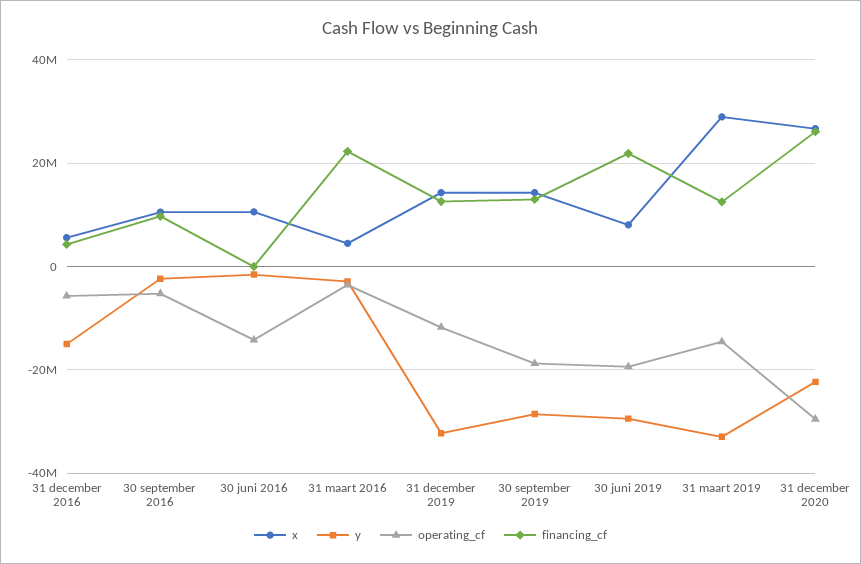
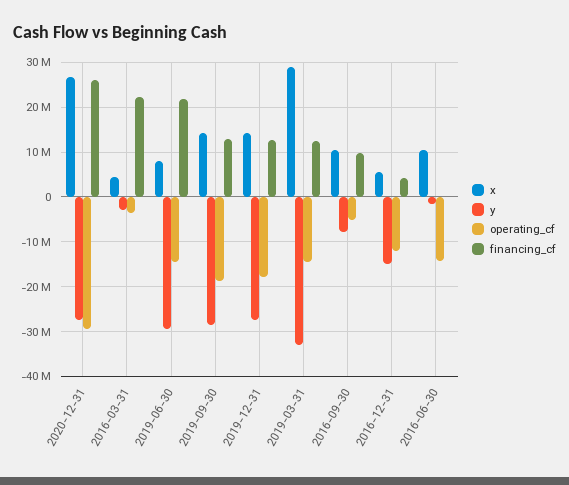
operating_cf, 31 december 2016: -6000000 -> -12000000
y, 30 september 2016: -2000000 -> -8000000
y, 31 december 2019: -32000000 -> -28000000
operating_cf, 31 december 2019: -12000000 -> -18000000
operating_cf, 30 juni 2019: -20000000 -> -14000000
y, 31 december 2020: -22000000 -> -28000000

